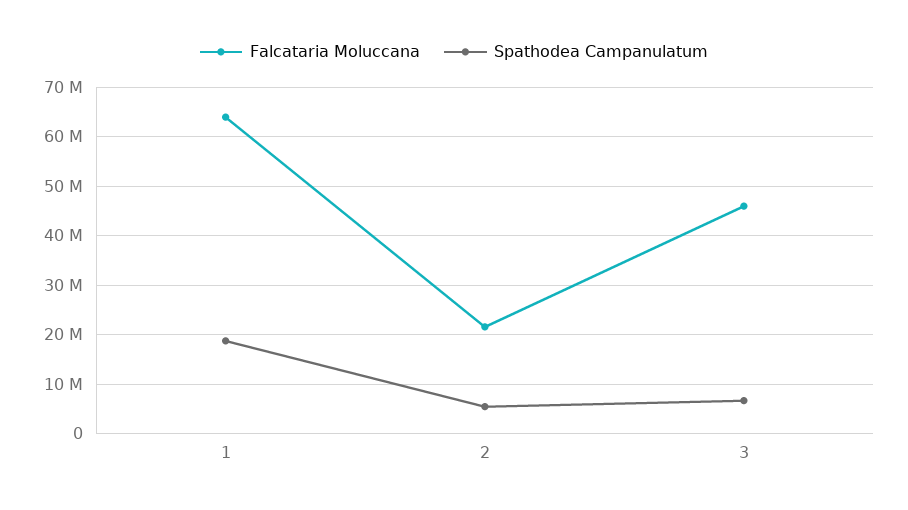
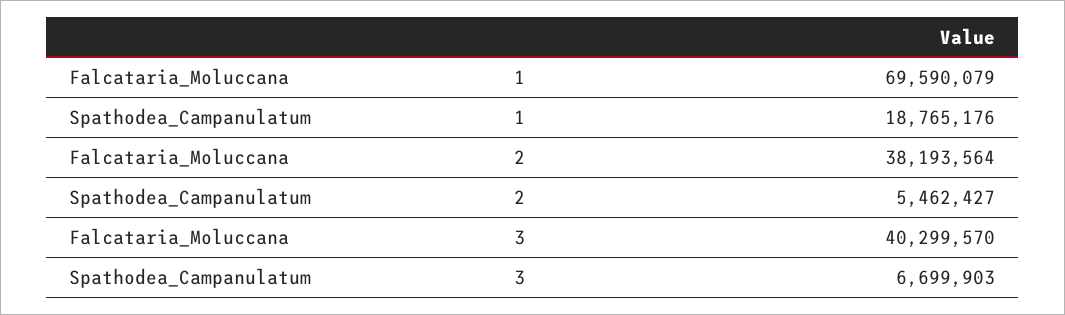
Falcataria Moluccana, 1: 64000000 -> 69590079
Falcataria Moluccana, 2: 22000000 -> 38193564
Falcataria Moluccana, 3: 46000000 -> 40299570

